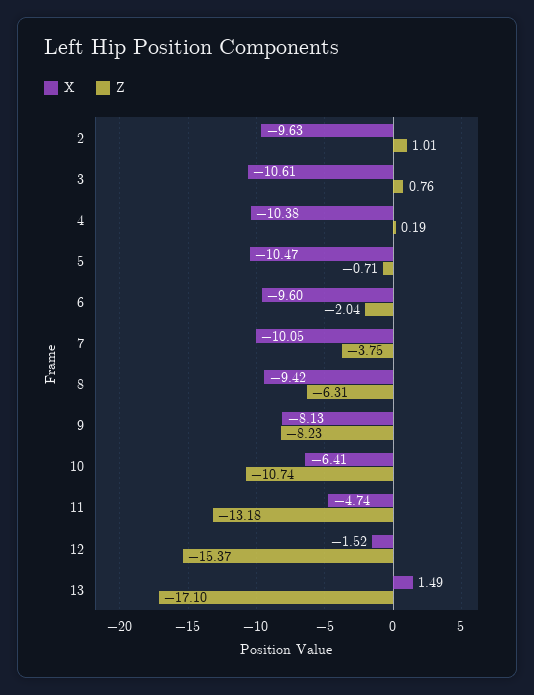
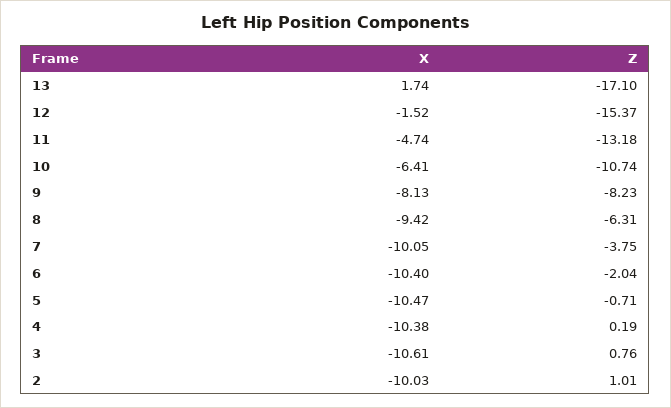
X, 2: -9.63 -> -10.03
X, 6: -9.6 -> -10.4
X, 13: 1.49 -> 1.74

